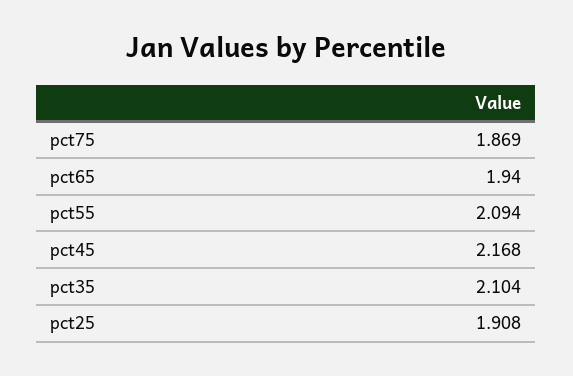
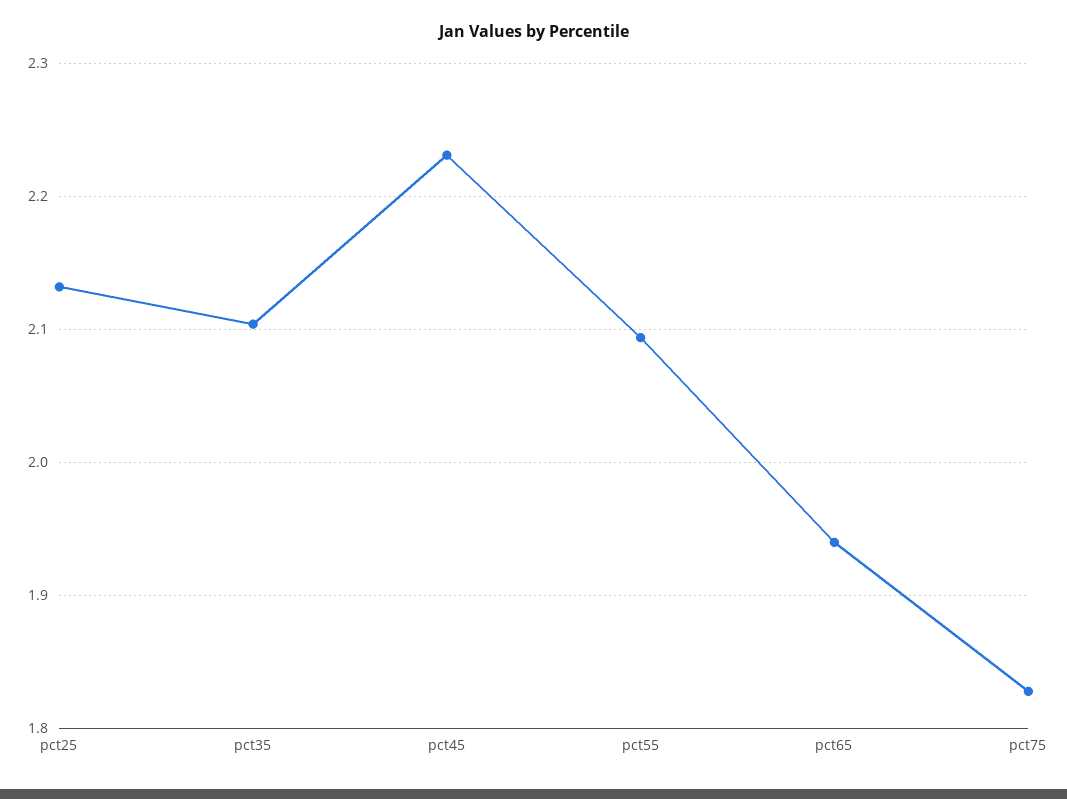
pct75: 1.869 -> 1.83
pct45: 2.168 -> 2.23
pct25: 1.908 -> 2.13

